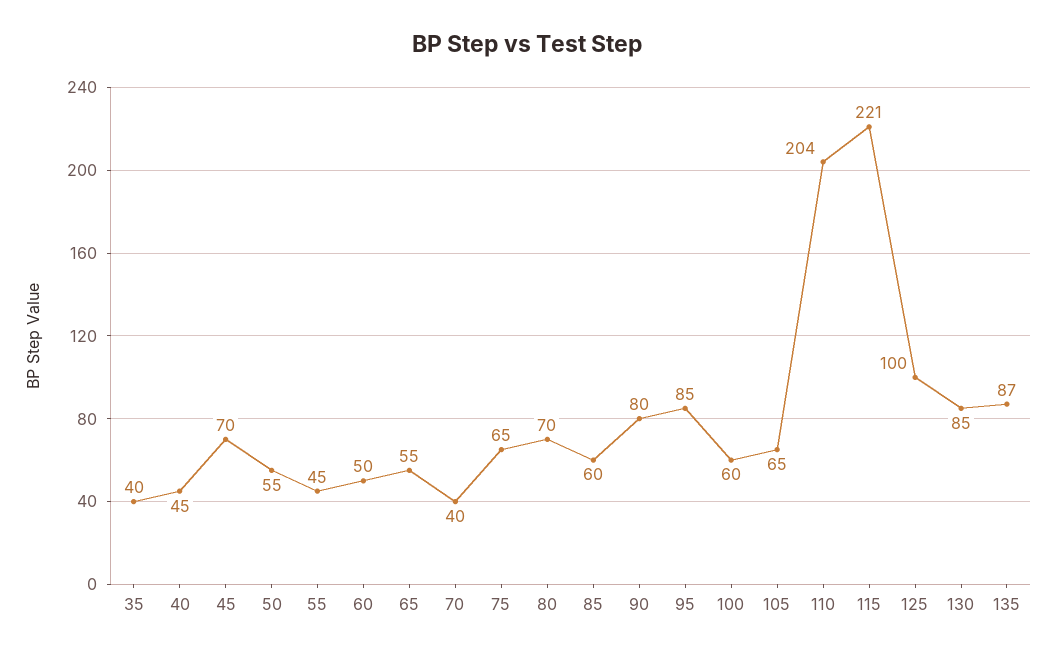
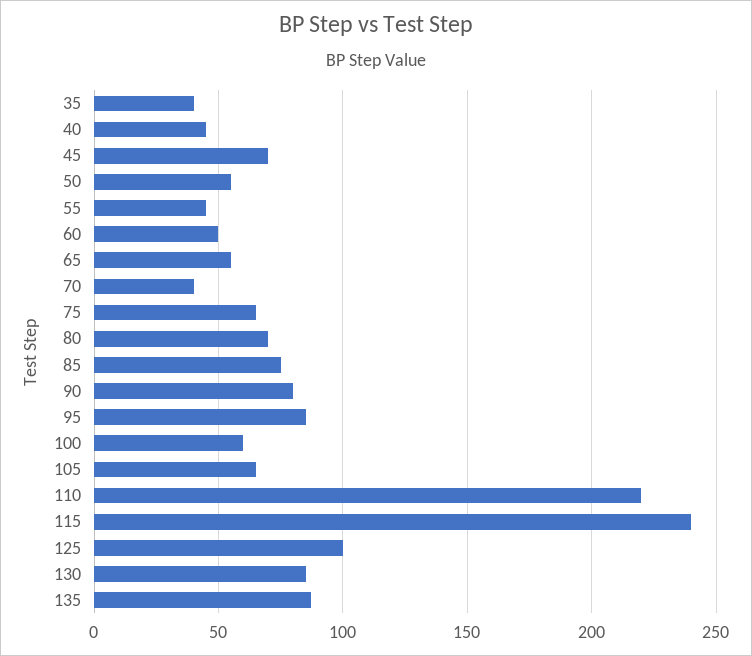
85: 60 -> 75
110: 204 -> 220
115: 221 -> 240

